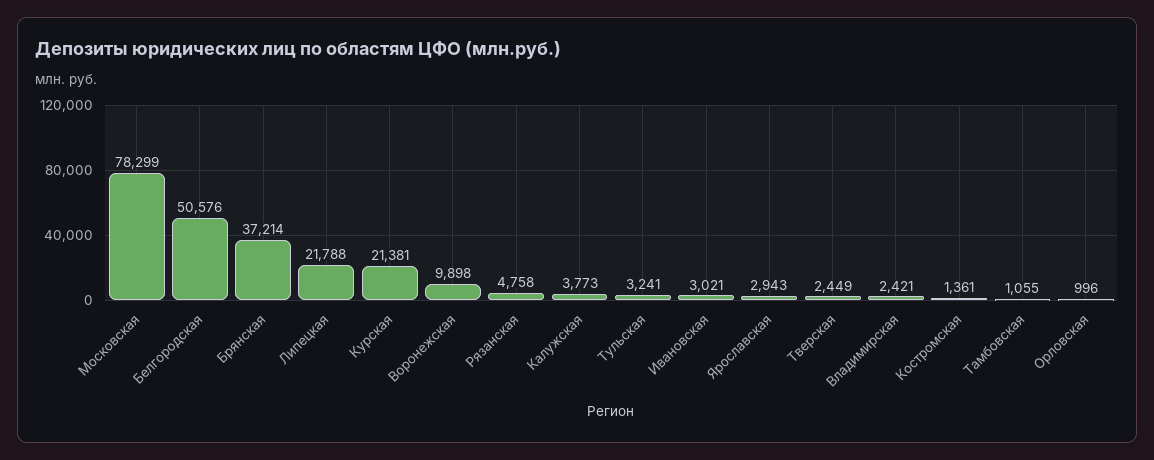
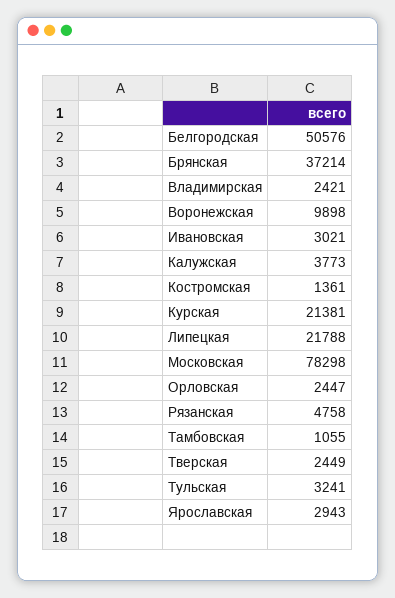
Московская: 78299 -> 78298
Орловская: 996 -> 2447

